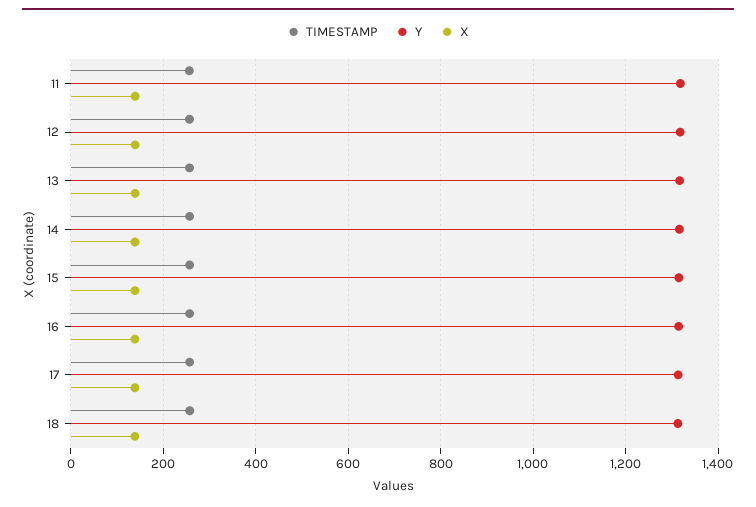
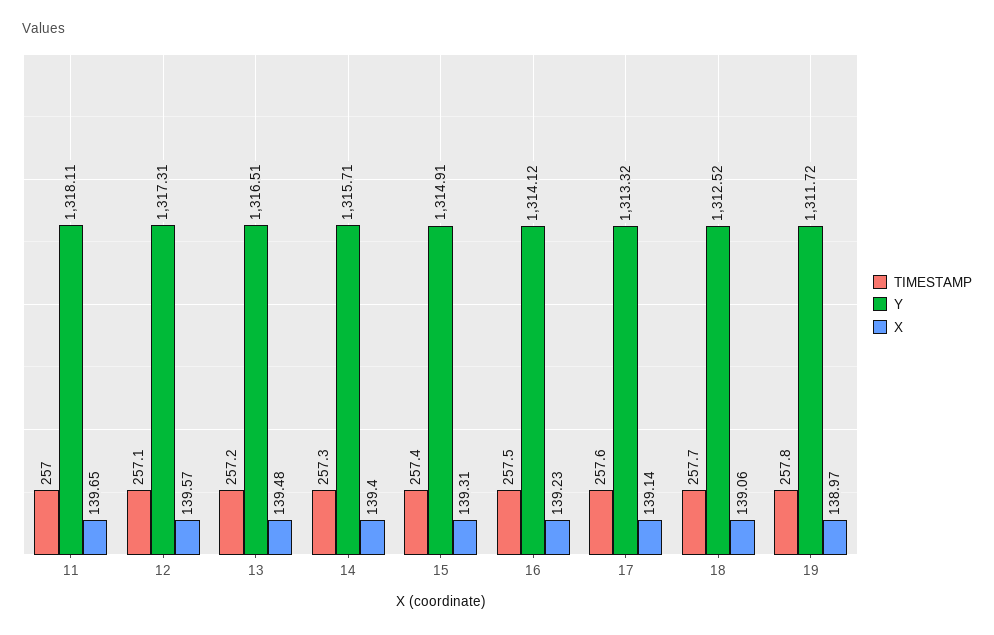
TIMESTAMP, 19: none -> 257.8
Y, 19: none -> 1311.72
X, 19: none -> 138.97

